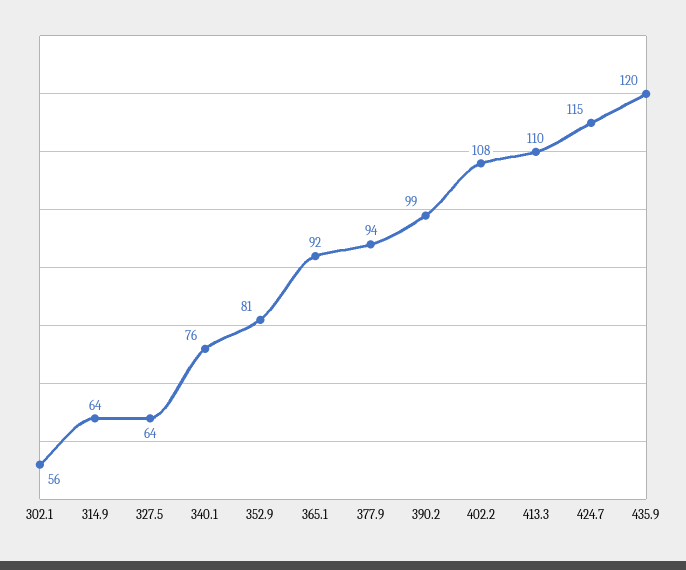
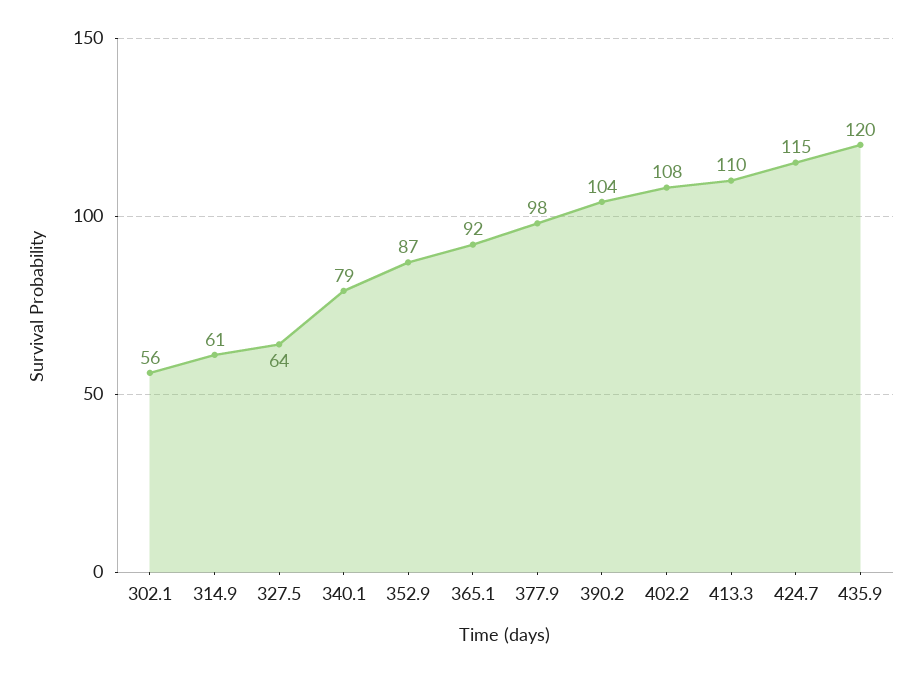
314.9: 64 -> 61
340.1: 76 -> 79
352.9: 81 -> 87
377.9: 94 -> 98
390.2: 99 -> 104

